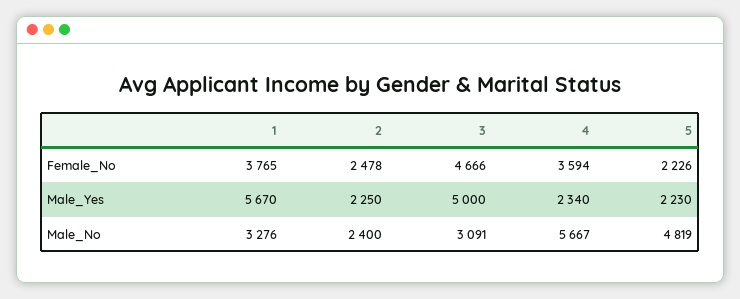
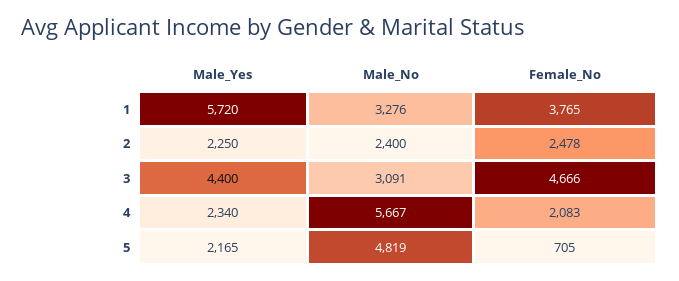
4, Female_No: 3594 -> 2083
5, Female_No: 2226 -> 705
1, Male_Yes: 5670 -> 5720
3, Male_Yes: 5000 -> 4400
5, Male_Yes: 2230 -> 2165

